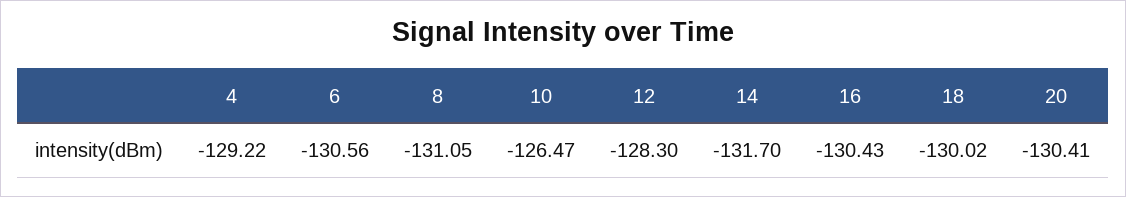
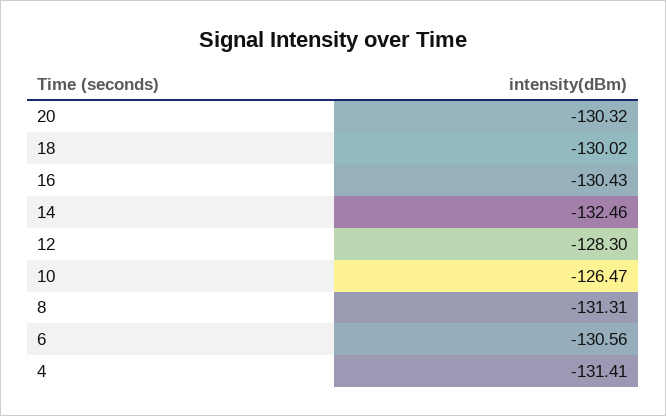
4: -129.22 -> -131.41
8: -131.05 -> -131.31
14: -131.7 -> -132.46
20: -130.41 -> -130.32

